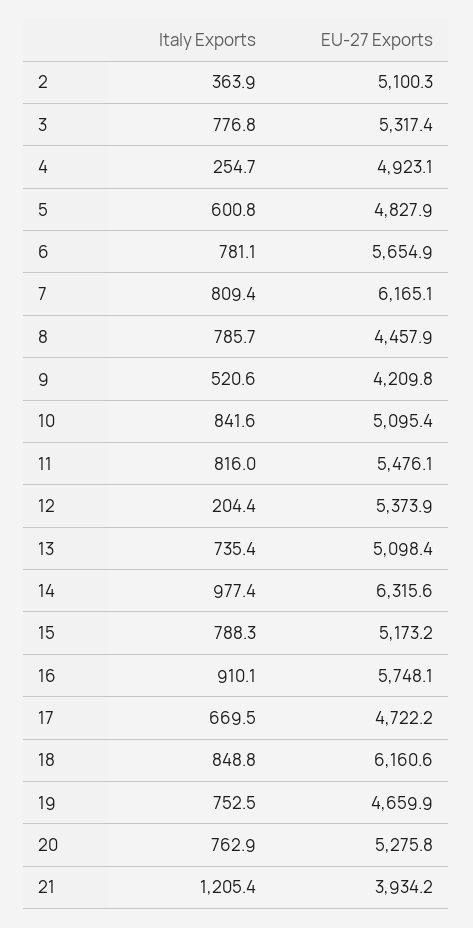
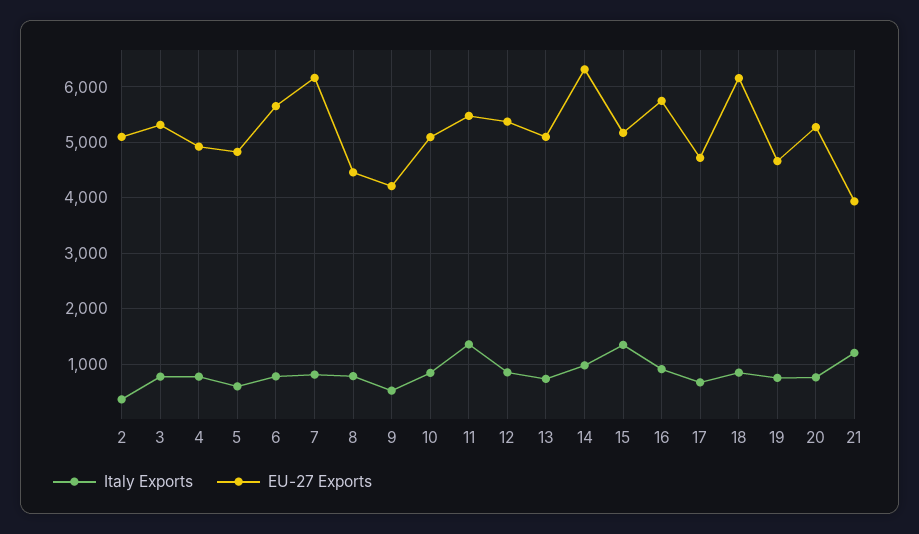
Italy Exports, 4: 254.7 -> 800
Italy Exports, 11: 816 -> 1400
Italy Exports, 12: 204.4 -> 800
Italy Exports, 15: 788.3 -> 1400

